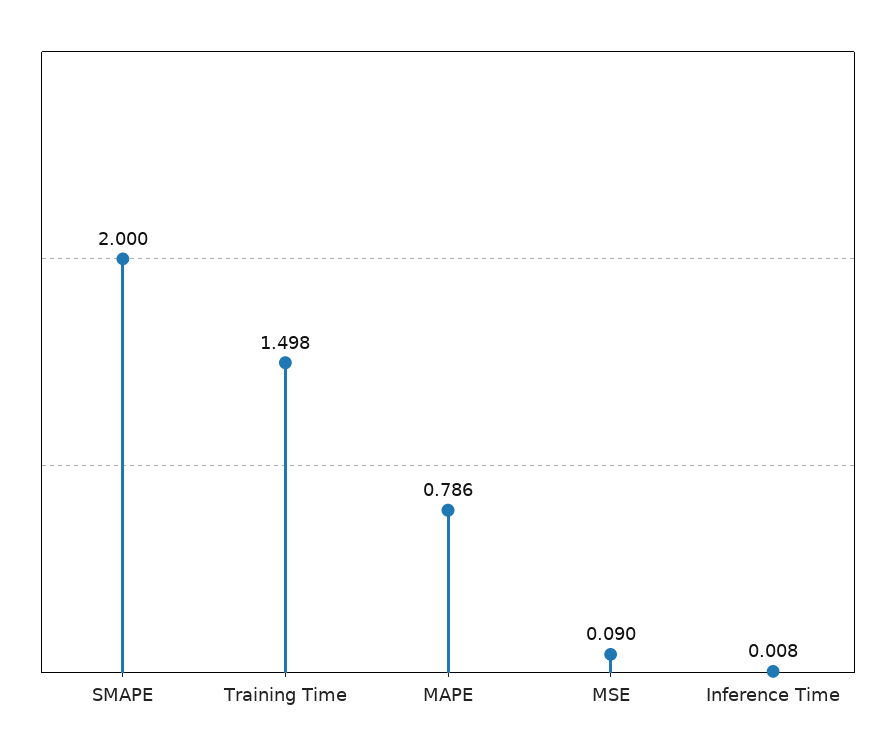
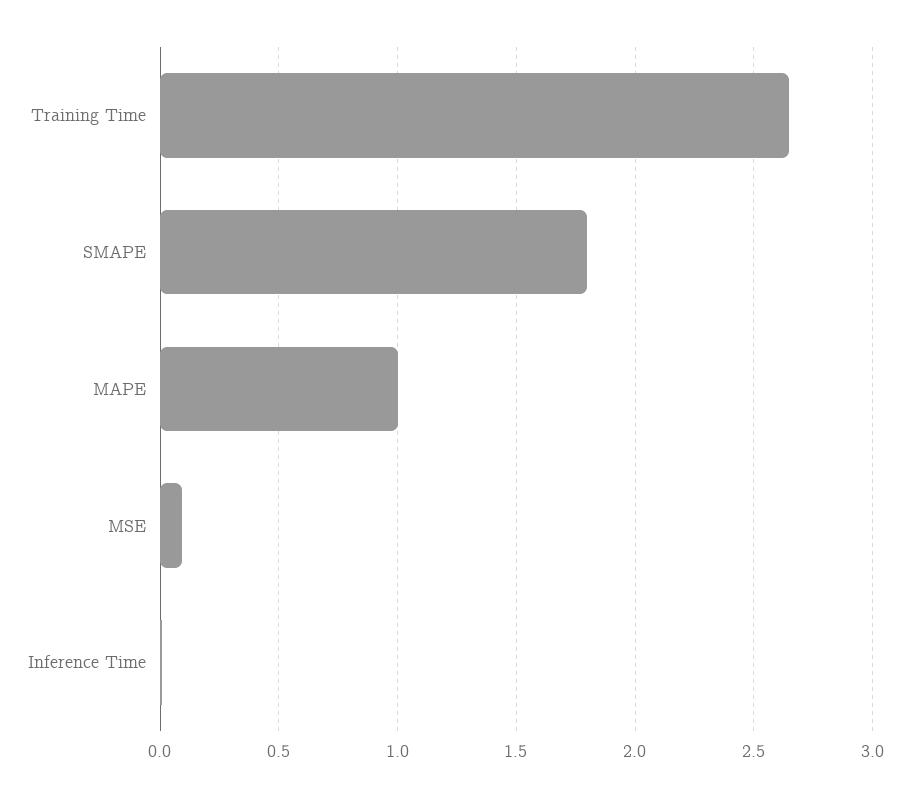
SMAPE: 2 -> 1.8
Training Time: 1.498 -> 2.65
MAPE: 0.786 -> 1

